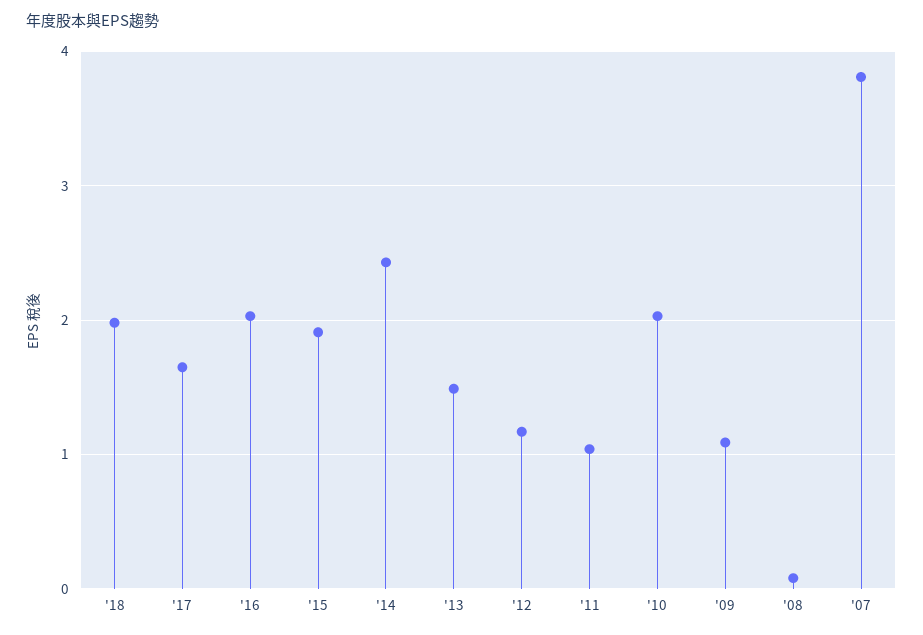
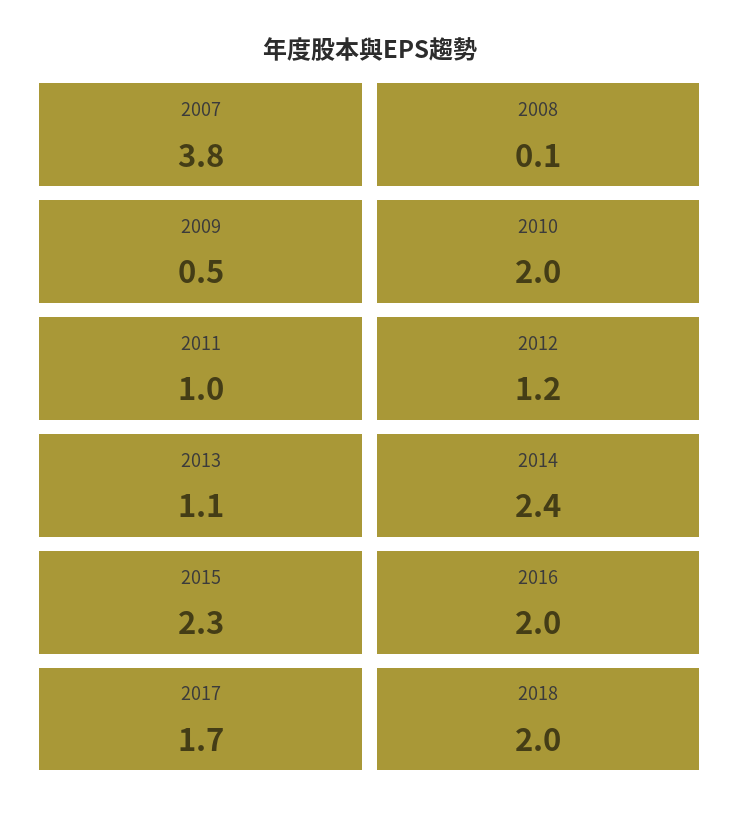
'15: 1.9 -> 2.3
'13: 1.5 -> 1.1
'09: 1.1 -> 0.5

